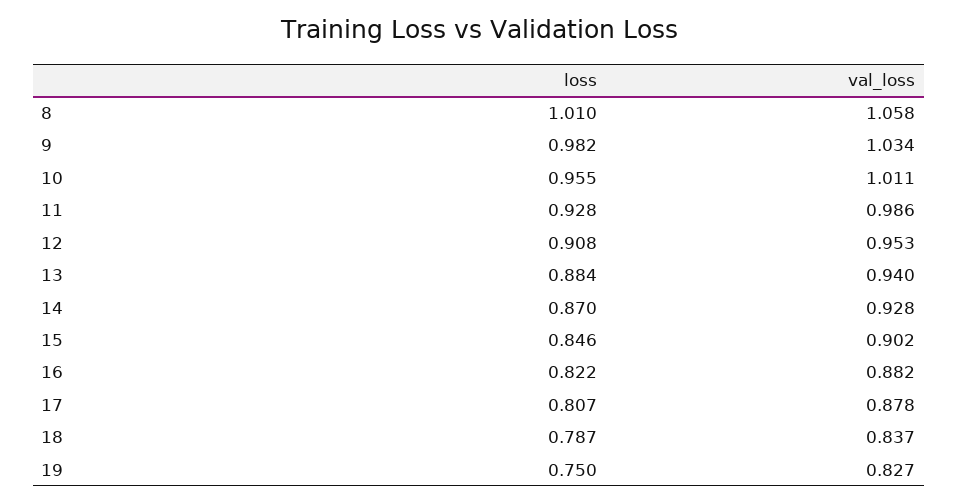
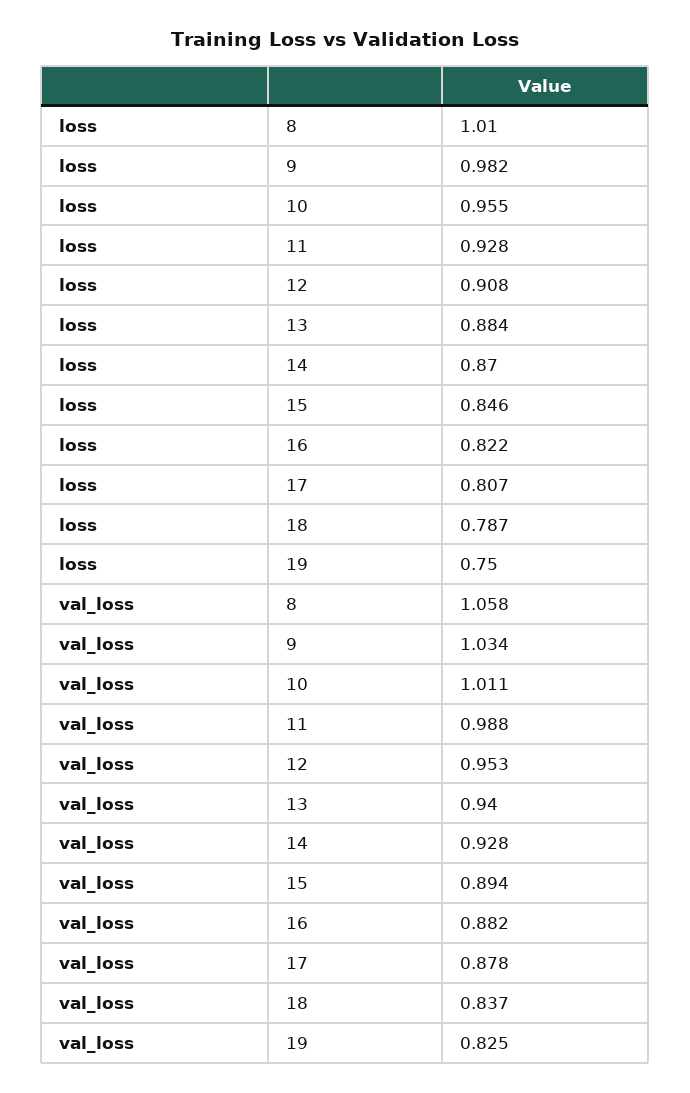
val_loss, 11: 0.986 -> 0.988
val_loss, 15: 0.902 -> 0.894
val_loss, 19: 0.827 -> 0.825

